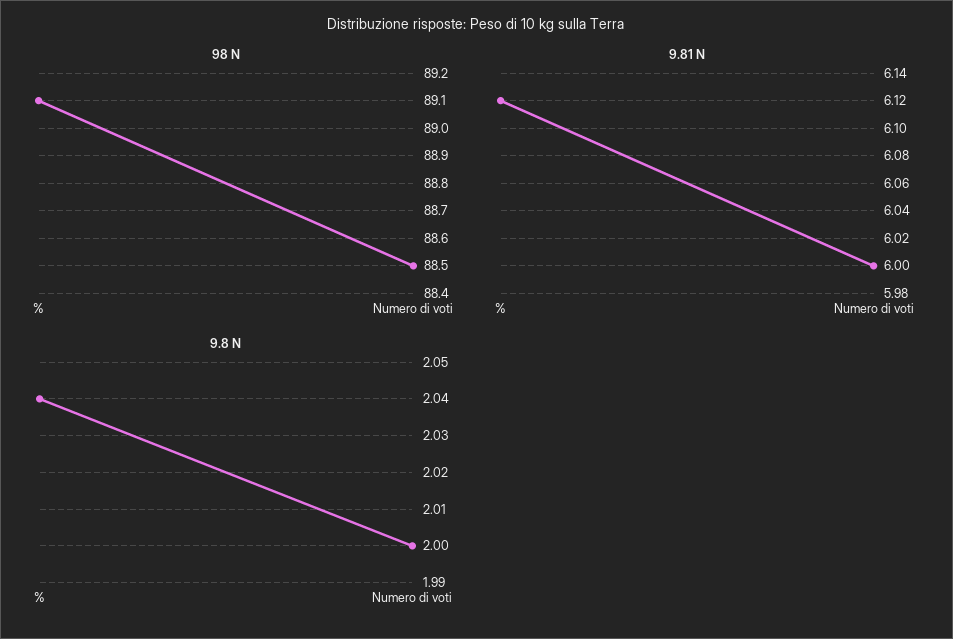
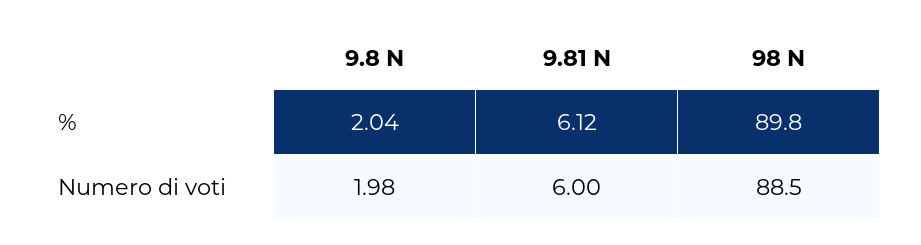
98 N, %: 89.1 -> 89.8
9.8 N, Numero di voti: 2 -> 1.98

